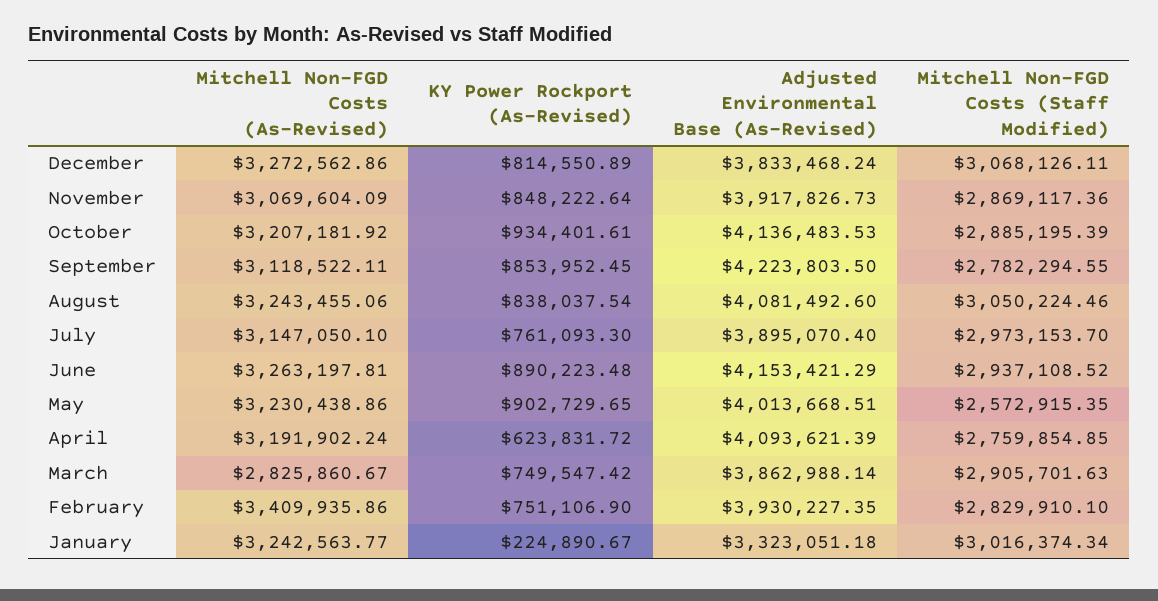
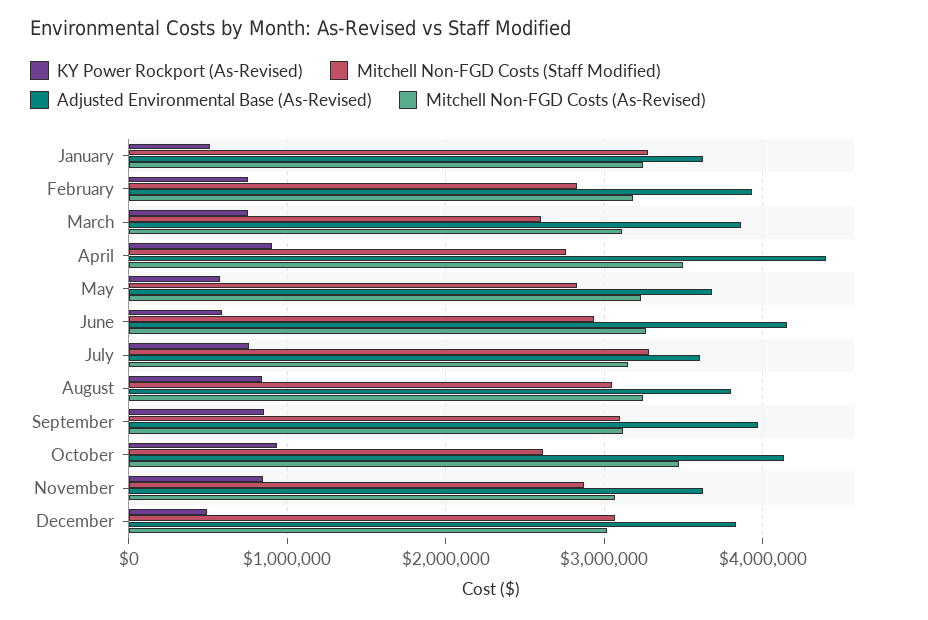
Mitchell Non-FGD Costs (As-Revised), December: 3272562.86 -> 3000000
KY Power Rockport (As-Revised), December: 814550.89 -> 500000
Adjusted Environmental Base (As-Revised), November: 3917826.73 -> 3600000
Mitchell Non-FGD Costs (As-Revised), October: 3207181.92 -> 3500000
Mitchell Non-FGD Costs (Staff Modified), October: 2885195.39 -> 2600000
Adjusted Environmental Base (As-Revised), September: 4223803.5 -> 4000000
Mitchell Non-FGD Costs (Staff Modified), September: 2782294.55 -> 3100000
Adjusted Environmental Base (As-Revised), August: 4081492.6 -> 3800000
Adjusted Environmental Base (As-Revised), July: 3895070.4 -> 3600000
Mitchell Non-FGD Costs (Staff Modified), July: 2973153.7 -> 3300000
KY Power Rockport (As-Revised), June: 890223.48 -> 600000
KY Power Rockport (As-Revised), May: 902729.65 -> 600000
Adjusted Environmental Base (As-Revised), May: 4013668.51 -> 3700000
Mitchell Non-FGD Costs (Staff Modified), May: 2572915.35 -> 2800000
Mitchell Non-FGD Costs (As-Revised), April: 3191902.24 -> 3500000
KY Power Rockport (As-Revised), April: 623831.72 -> 900000
Adjusted Environmental Base (As-Revised), April: 4093621.39 -> 4400000
Mitchell Non-FGD Costs (As-Revised), March: 2825860.67 -> 3100000
Mitchell Non-FGD Costs (Staff Modified), March: 2905701.63 -> 2600000
Mitchell Non-FGD Costs (As-Revised), February: 3409935.86 -> 3200000
KY Power Rockport (As-Revised), January: 224890.67 -> 500000
Adjusted Environmental Base (As-Revised), January: 3323051.18 -> 3600000
Mitchell Non-FGD Costs (Staff Modified), January: 3016374.34 -> 3300000

